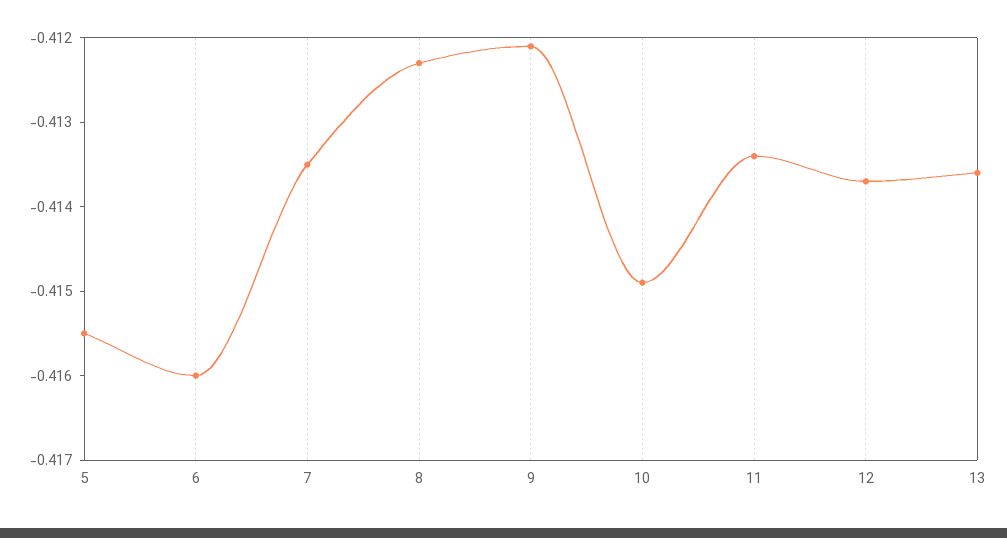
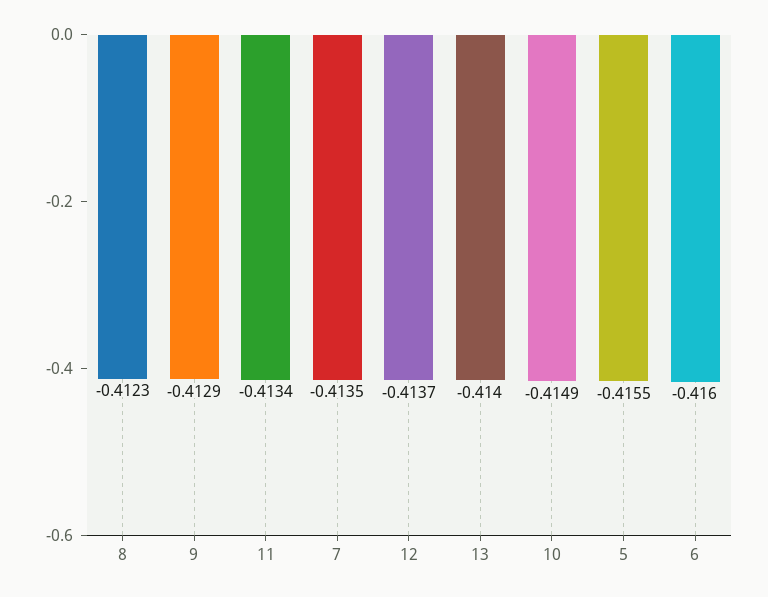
9: -0.4121 -> -0.4129
13: -0.4136 -> -0.414

